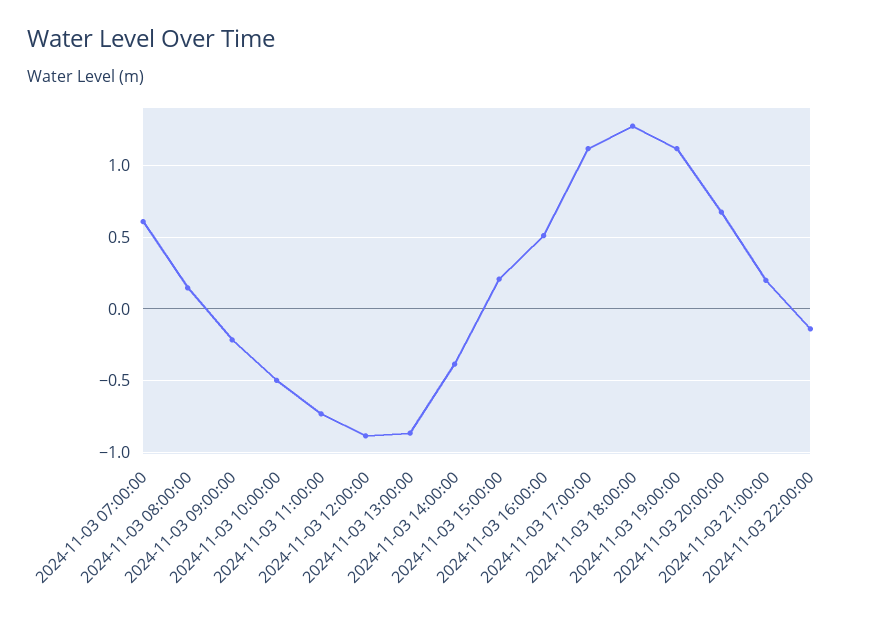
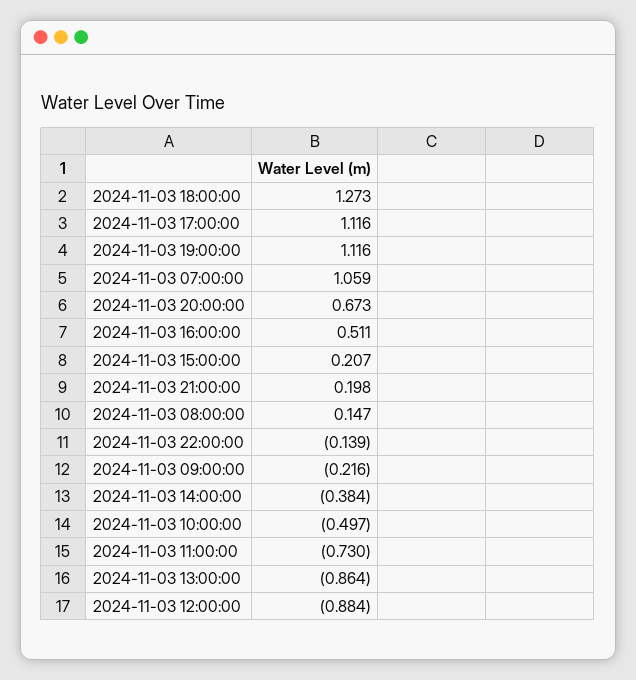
2024-11-03 07:00:00: 0.6 -> 1.059

